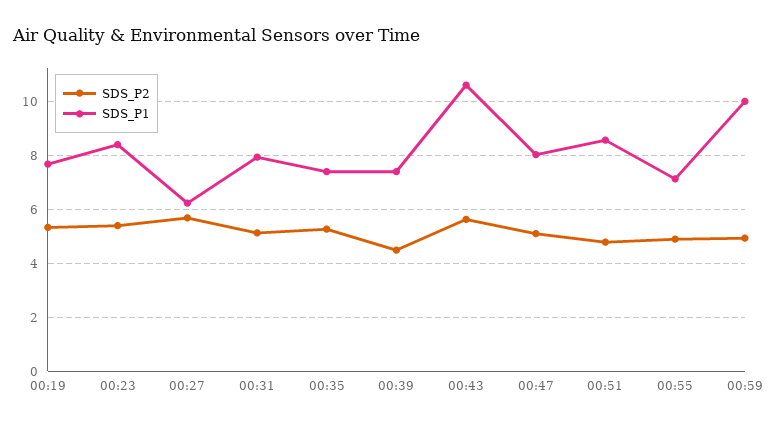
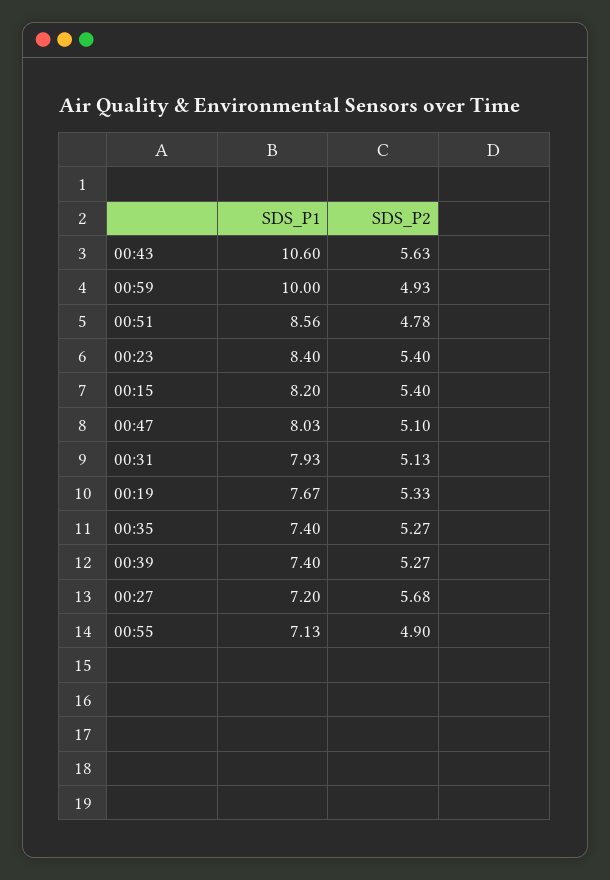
SDS_P1, 00:27: 6.25 -> 7.2
SDS_P2, 00:39: 4.5 -> 5.27
SDS_P1, 00:15: none -> 8.2
SDS_P2, 00:15: none -> 5.4

